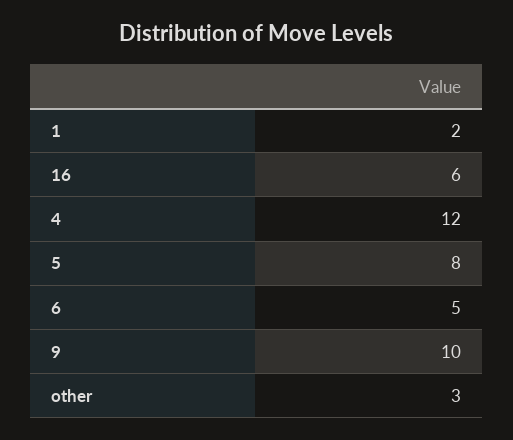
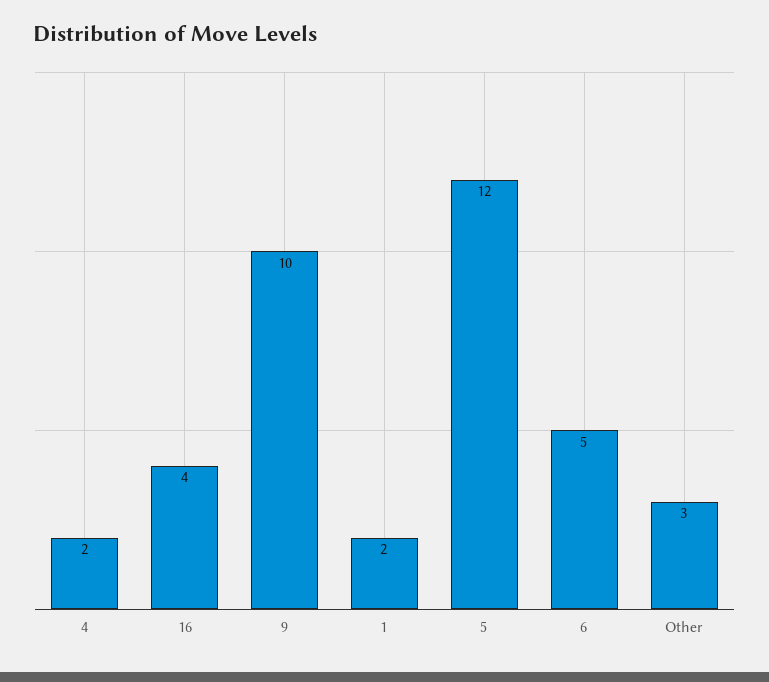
16: 6 -> 4
4: 12 -> 2
5: 8 -> 12

